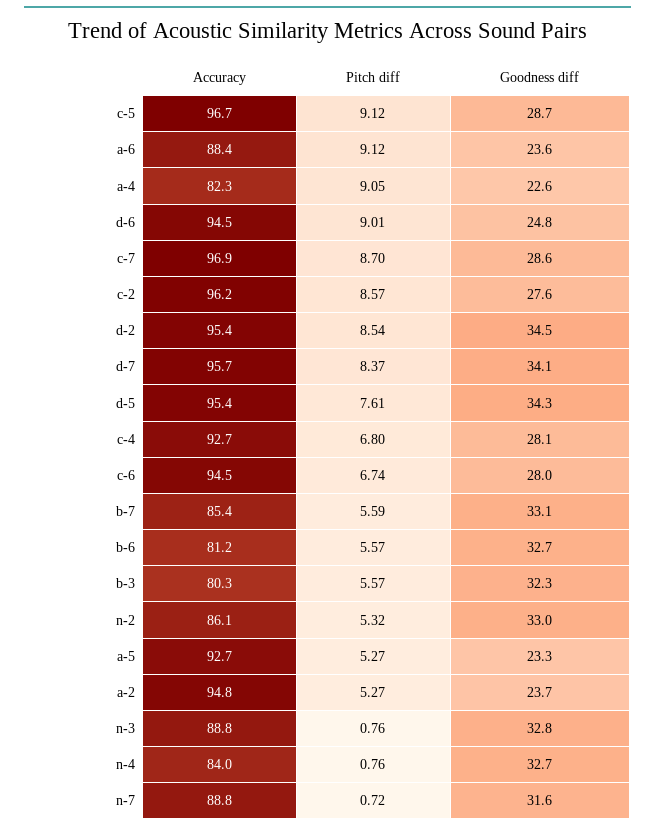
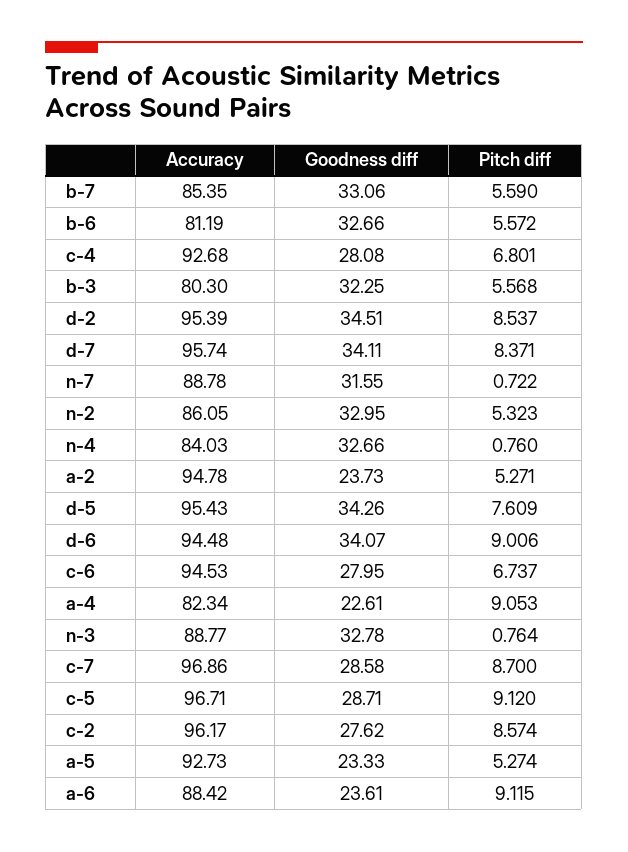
Goodness diff, d-6: 24.8 -> 34.07

